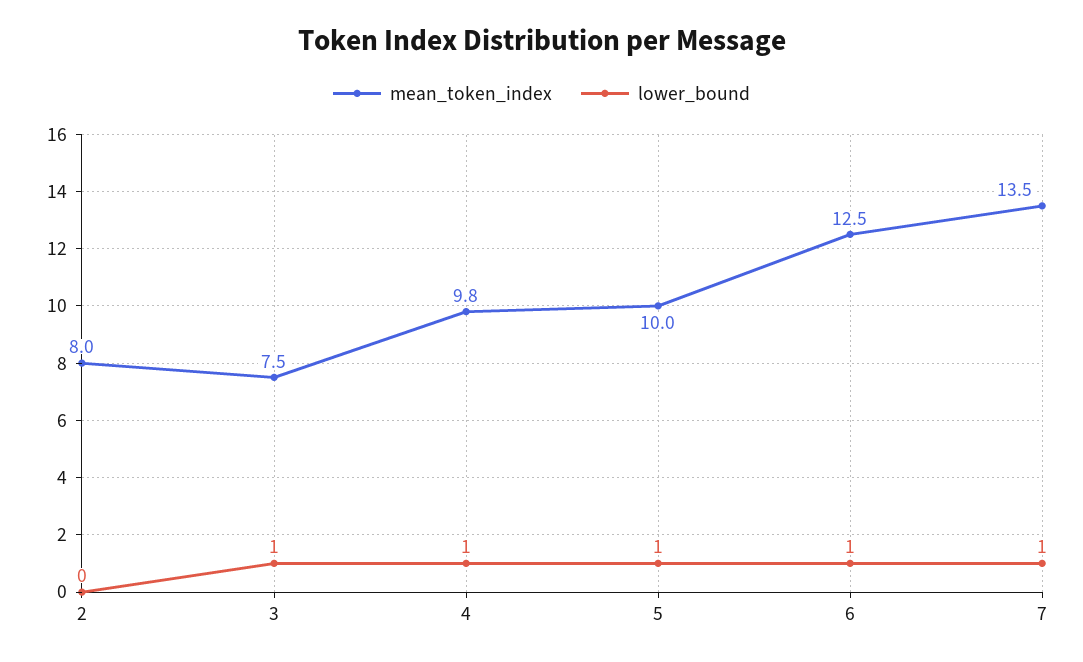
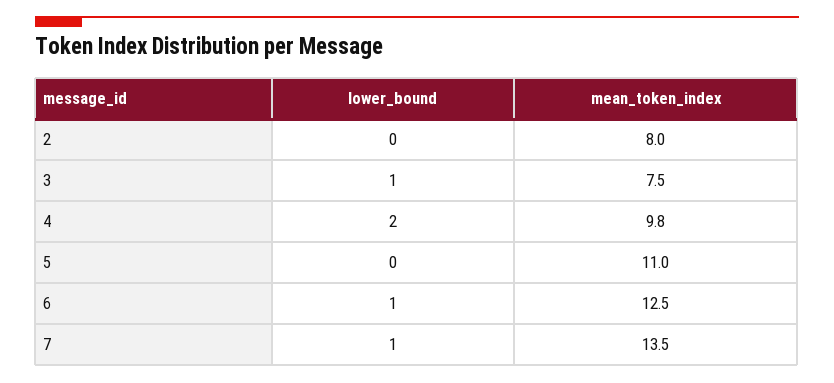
lower_bound, 4: 1 -> 2
mean_token_index, 5: 10 -> 11
lower_bound, 5: 1 -> 0

